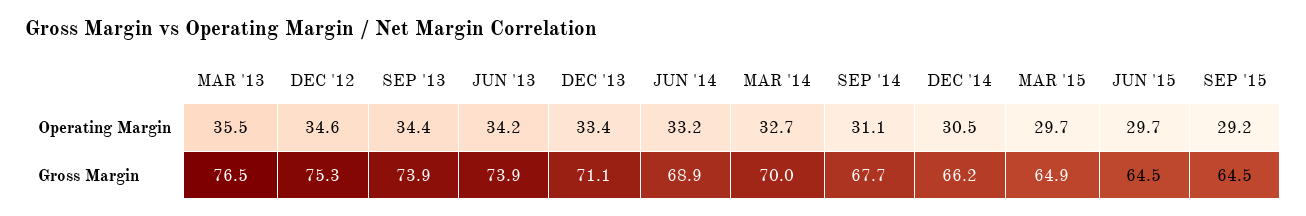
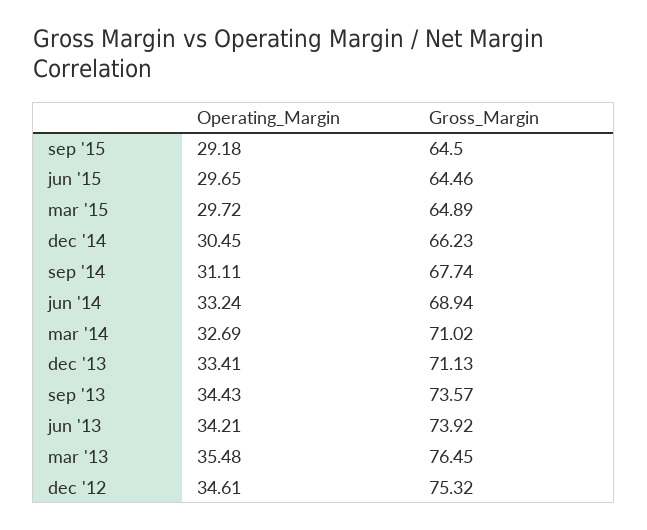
SEP '13, Gross Margin: 73.9 -> 73.57
MAR '14, Gross Margin: 70 -> 71.02

